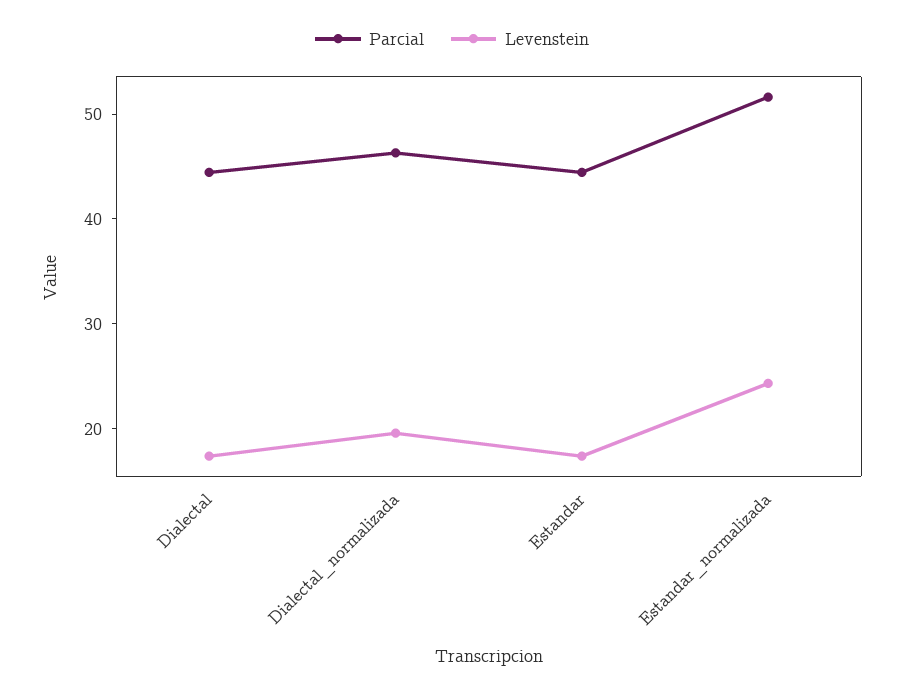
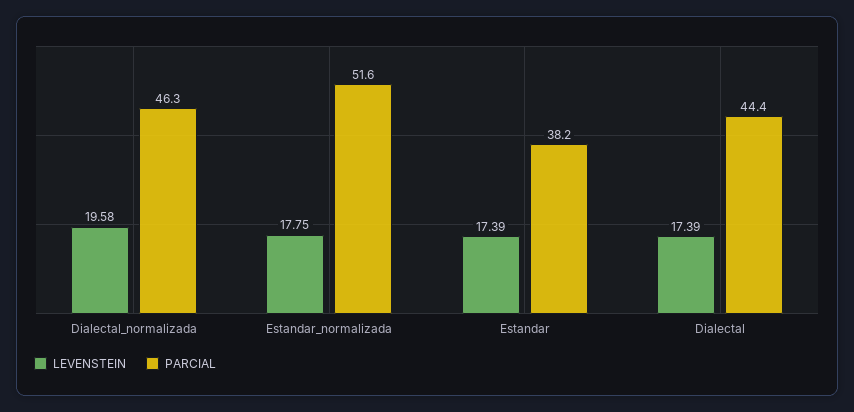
Parcial, Estandar: 44 -> 38.2
Levenstein, Estandar_normalizada: 24 -> 17.75

